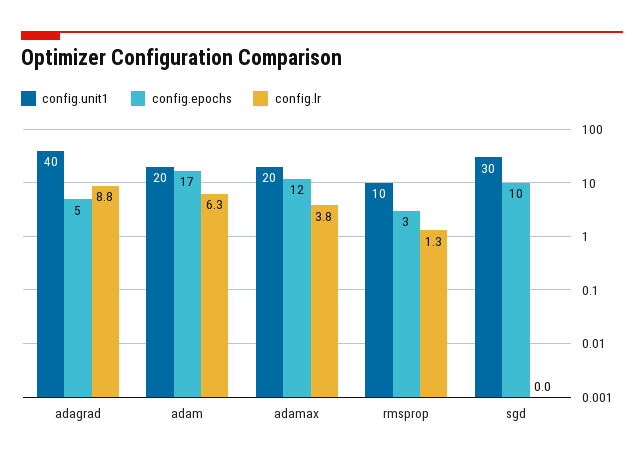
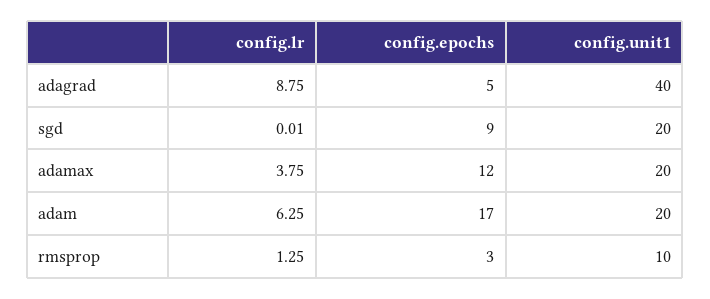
config.unit1, sgd: 30 -> 20
config.epochs, sgd: 10 -> 9

